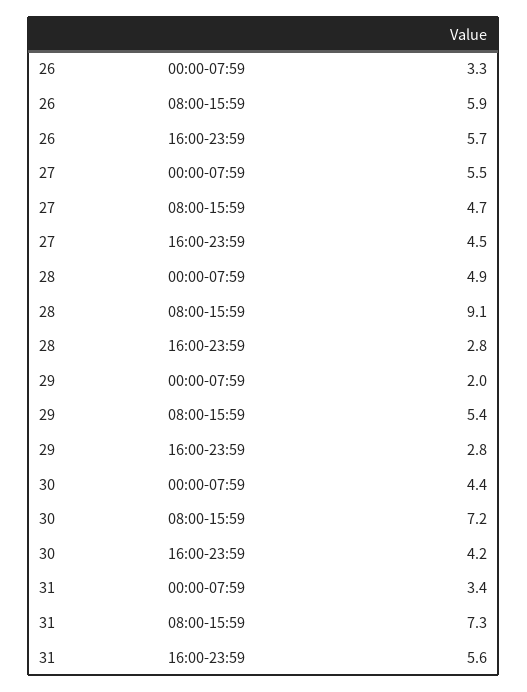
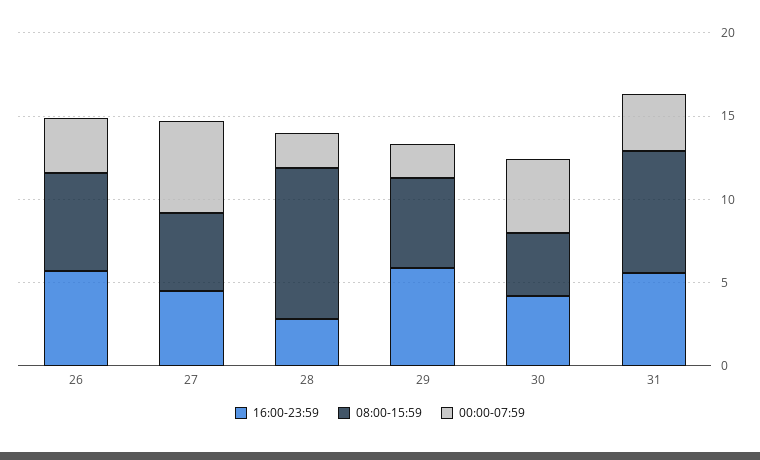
00:00-07:59, 28: 4.9 -> 2
16:00-23:59, 29: 2.8 -> 6
08:00-15:59, 30: 7.2 -> 4

